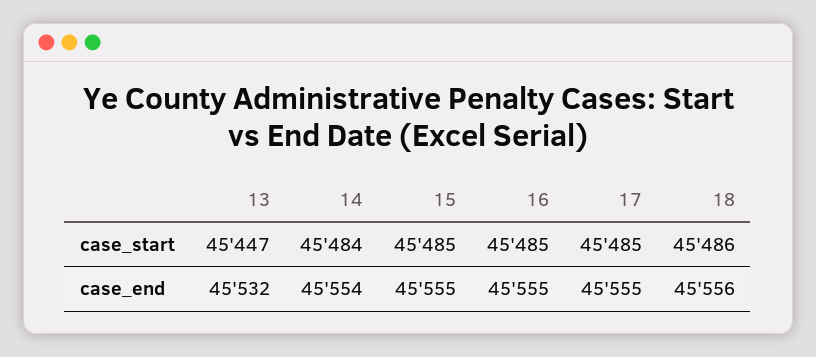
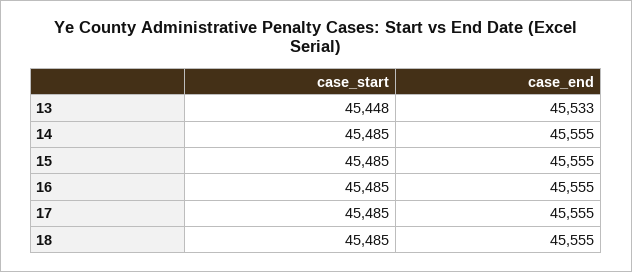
13, case_start: 45447 -> 45448
14, case_start: 45484 -> 45485
18, case_start: 45486 -> 45485
13, case_end: 45532 -> 45533
14, case_end: 45554 -> 45555
18, case_end: 45556 -> 45555

